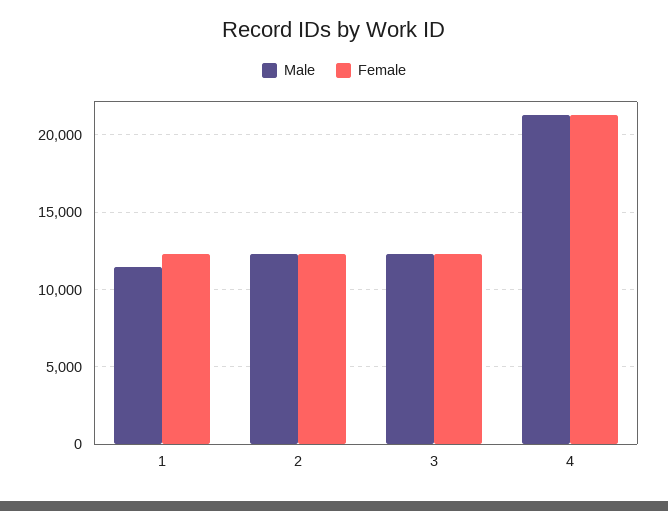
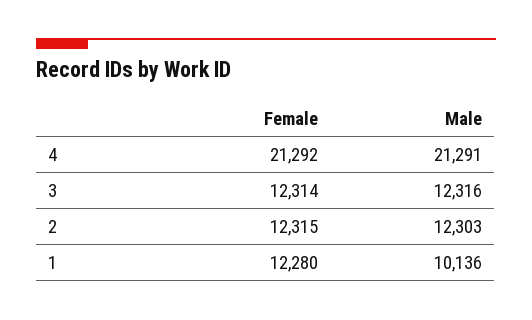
Male, 1: 11500 -> 10136

